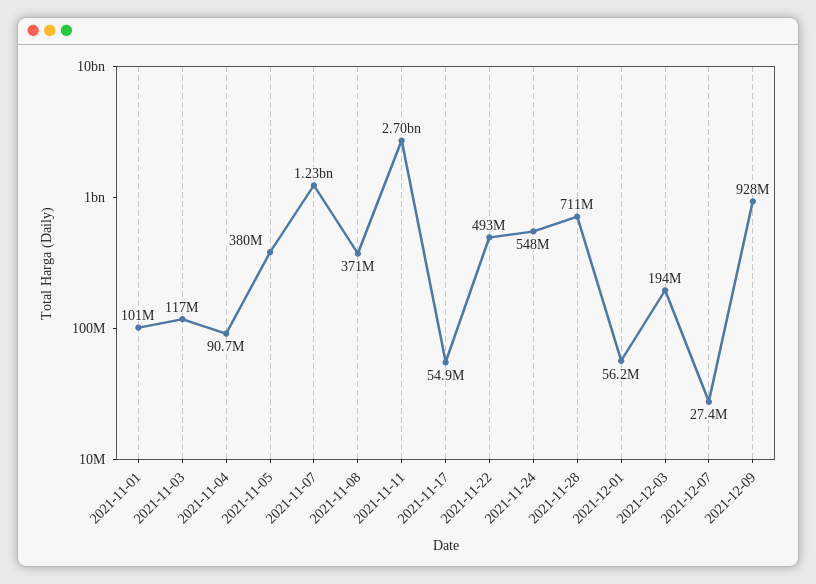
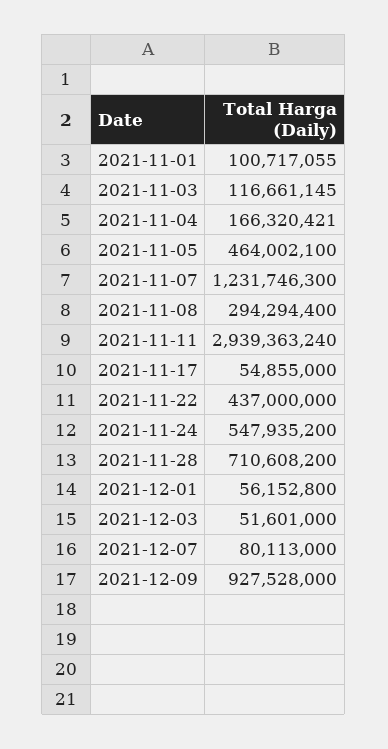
2021-11-04: 90700000 -> 166320421
2021-11-05: 380000000 -> 464002100
2021-11-08: 371000000 -> 294294400
2021-11-11: 2700000000 -> 2939363240
2021-11-22: 493000000 -> 437000000
2021-12-03: 194000000 -> 51601000
2021-12-07: 27400000 -> 80113000

